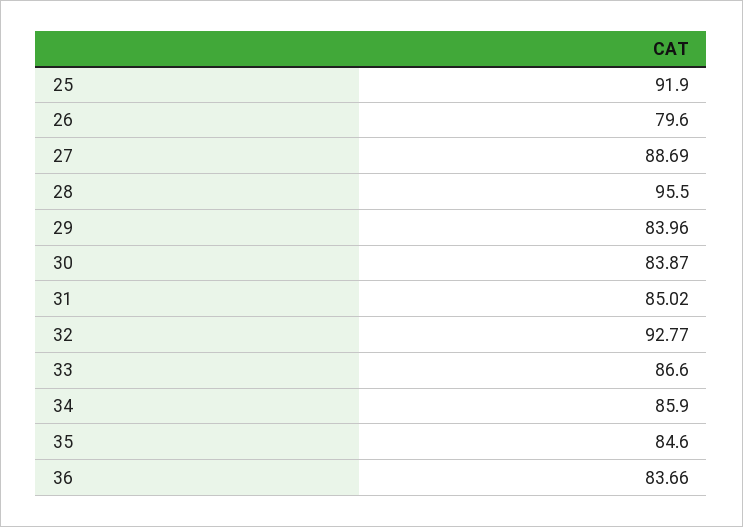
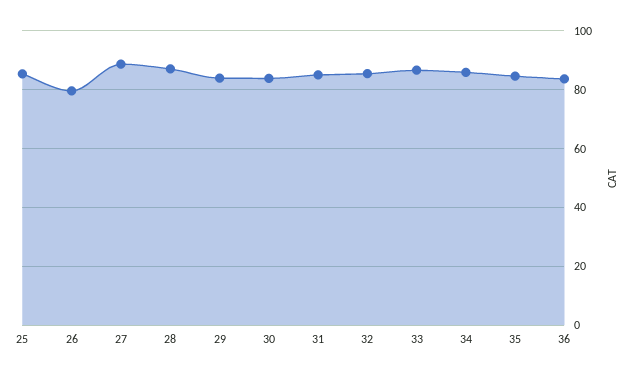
25: 91.9 -> 85
28: 95.5 -> 87.5
32: 92.77 -> 85

